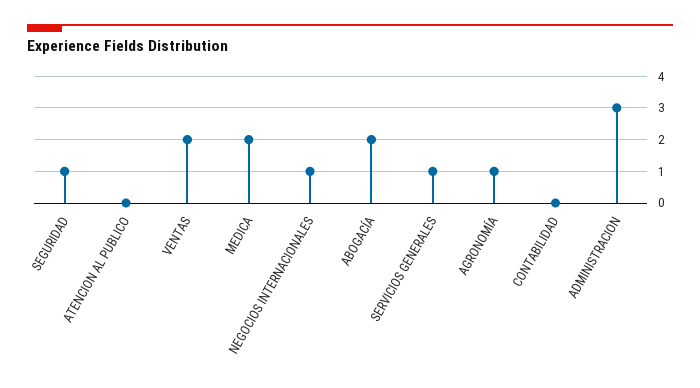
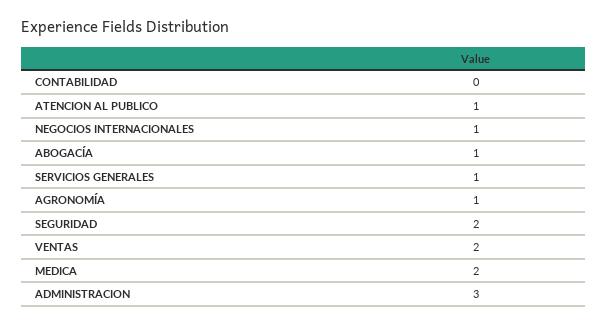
SEGURIDAD: 1 -> 2
ATENCION AL PUBLICO: 0 -> 1
ABOGACÍA: 2 -> 1

